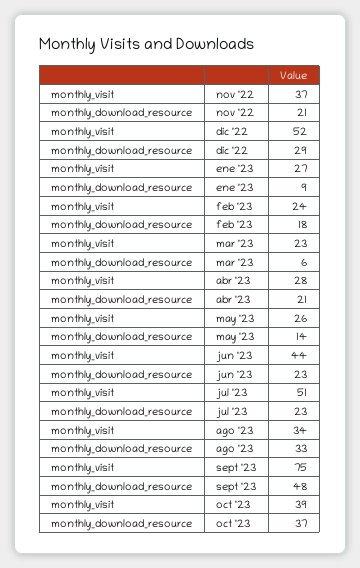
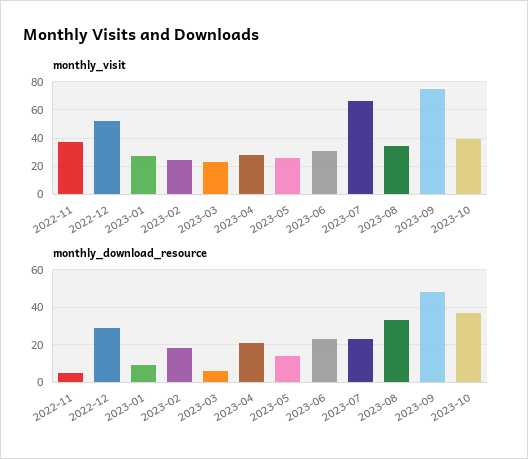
monthly_download_resource, nov '22: 21 -> 5
monthly_visit, jun '23: 44 -> 30
monthly_visit, jul '23: 51 -> 65

